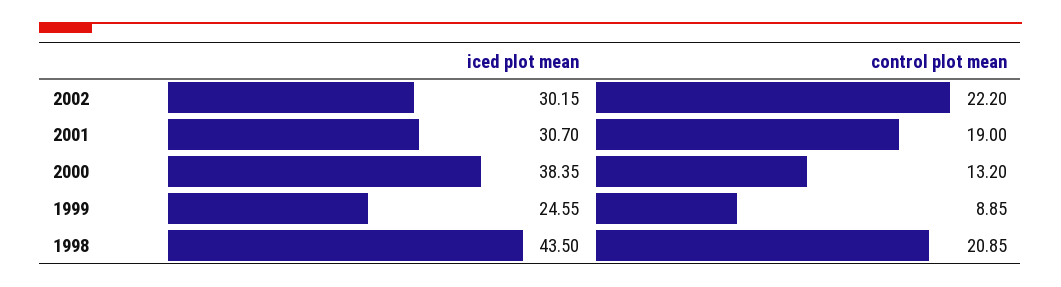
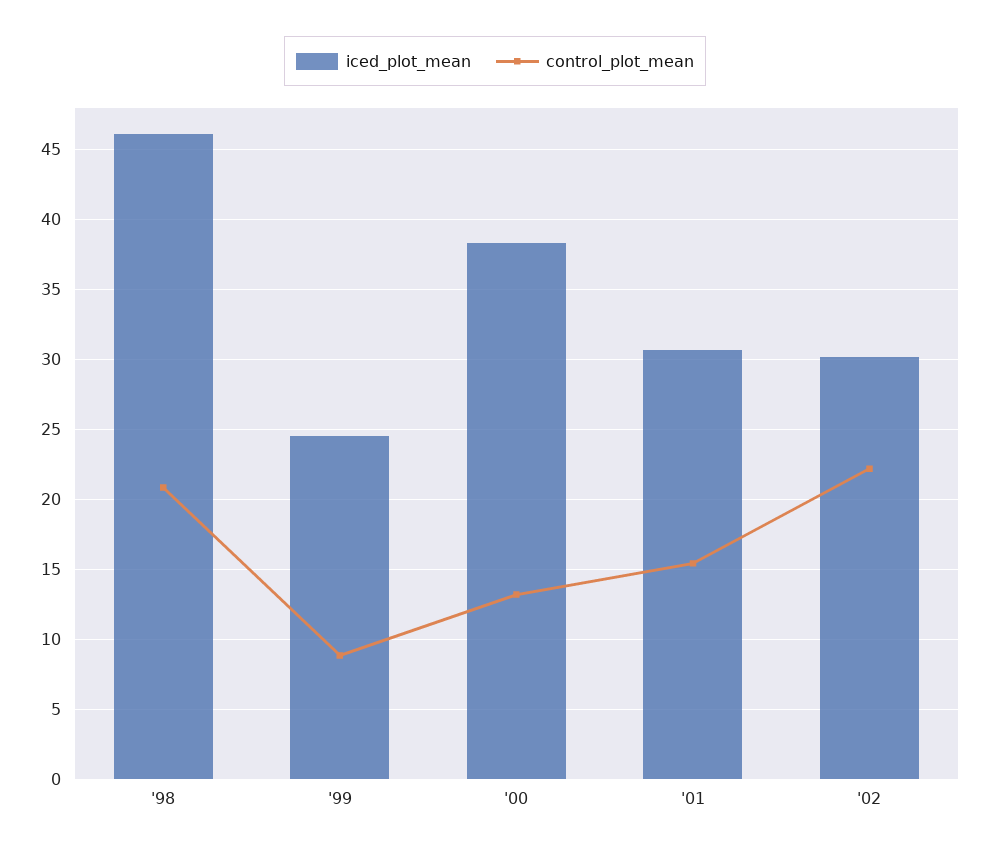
control plot mean, 2001: 19 -> 15.5
iced plot mean, 1998: 43.5 -> 46

